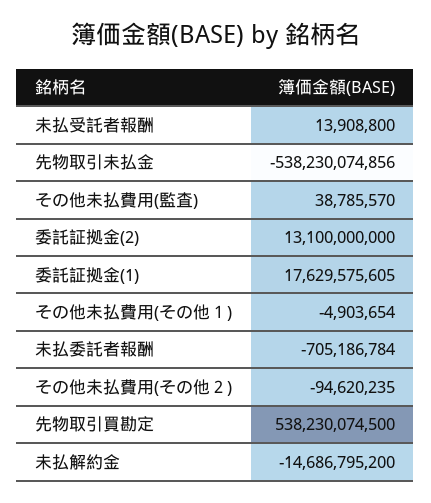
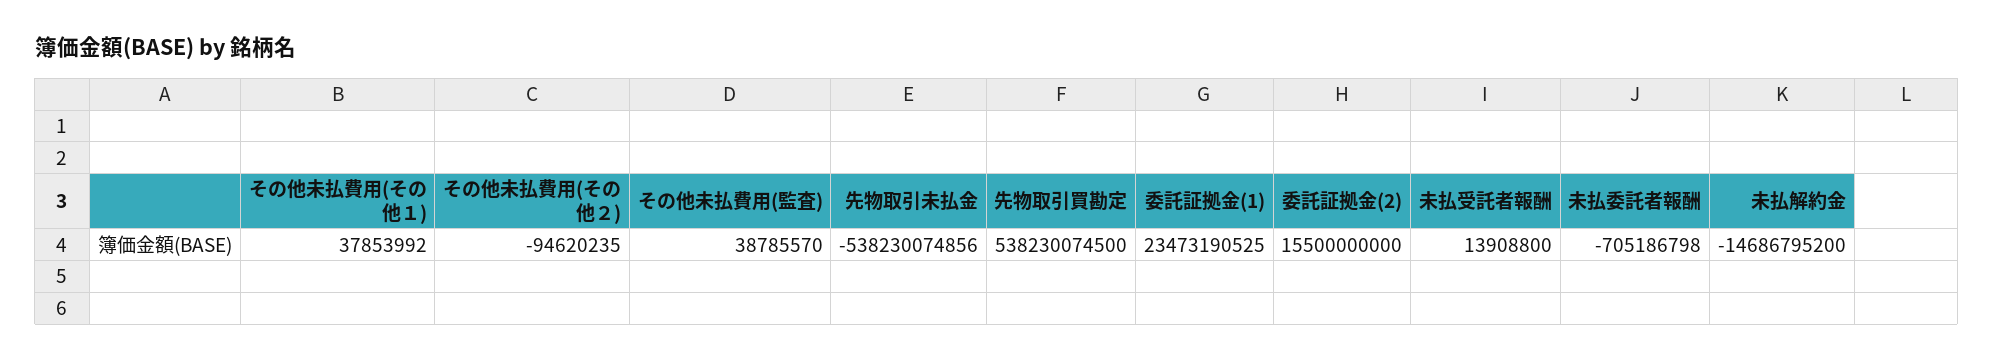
委託証拠金(2): 13100000000 -> 15500000000
委託証拠金(1): 17629575605 -> 23473190525
その他未払費用(その他１): -4903654 -> 37853992
未払委託者報酬: -705186784 -> -705186798

